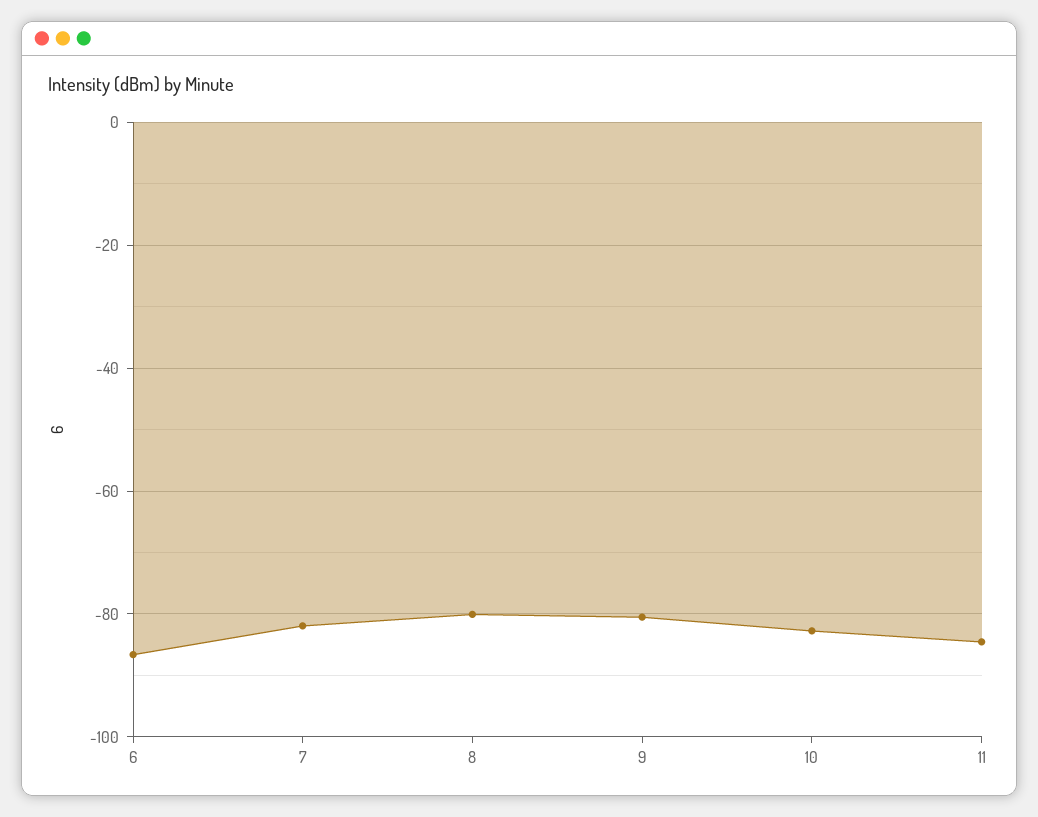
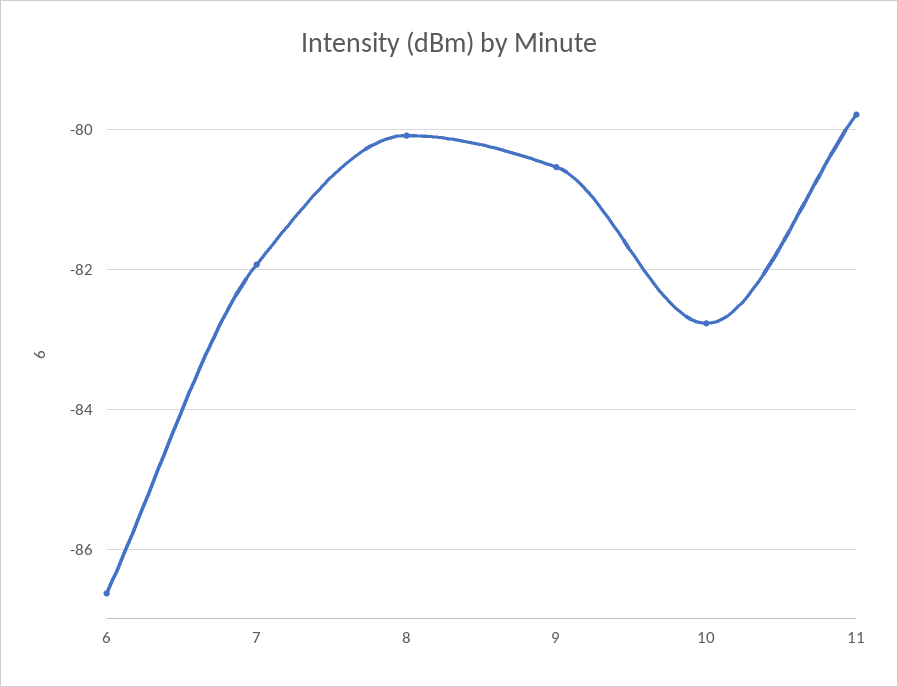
11: -84 -> -79.8

